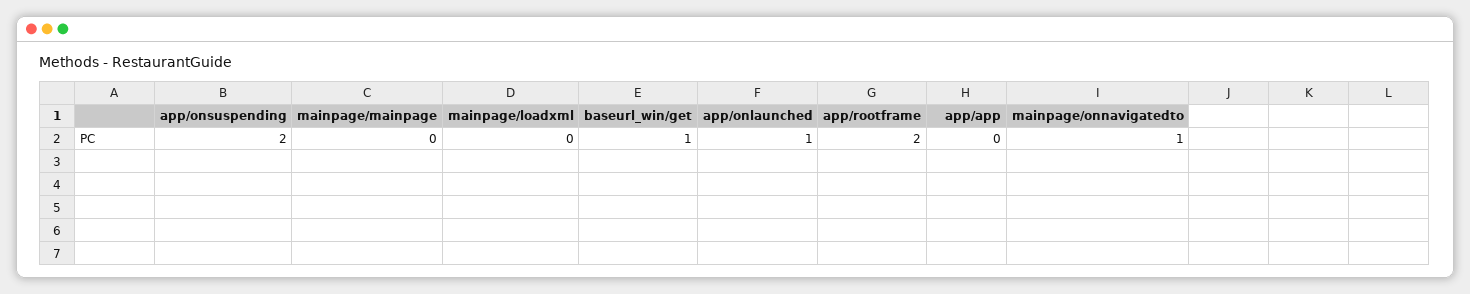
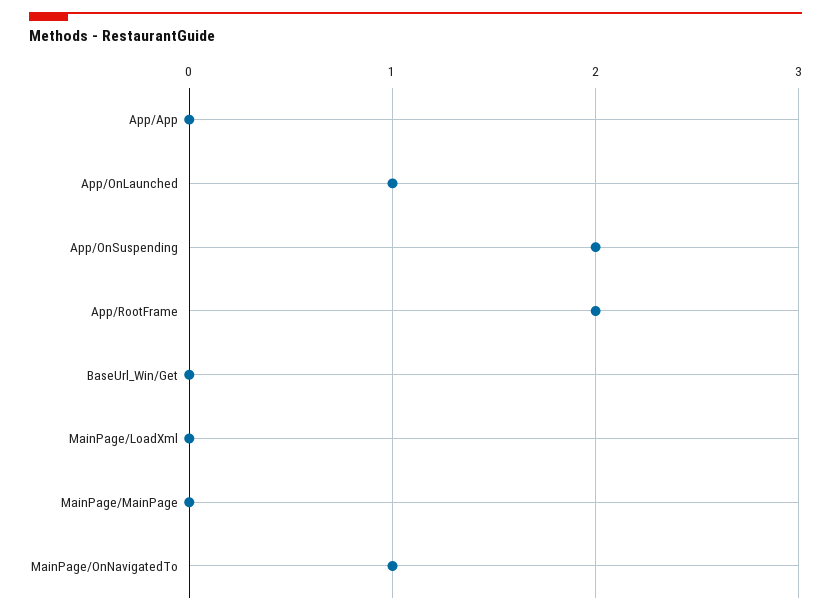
baseurl_win/get: 1 -> 0

